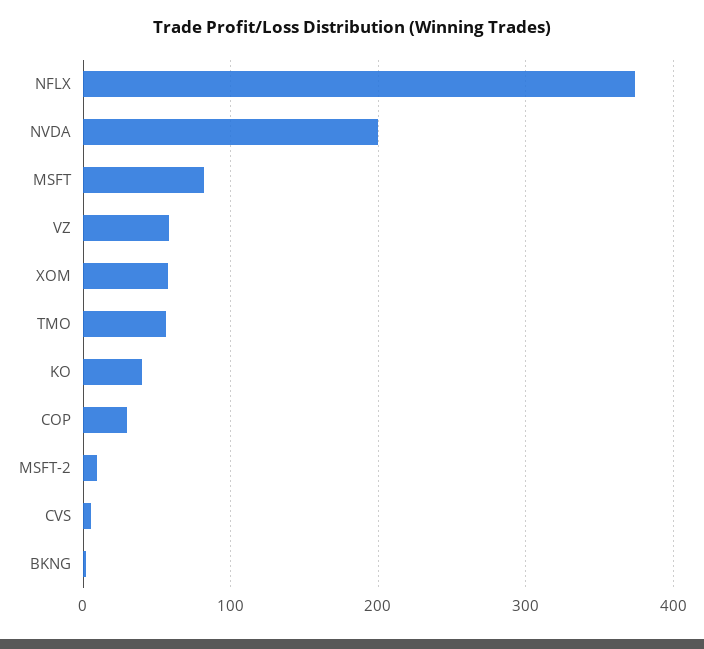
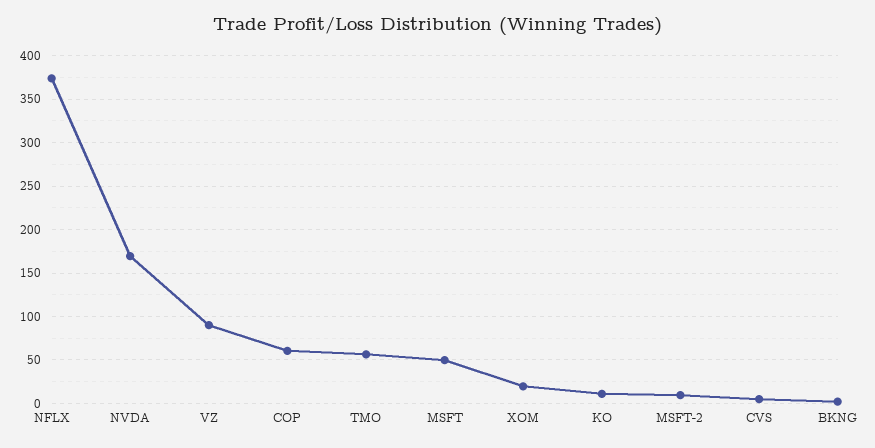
NVDA: 200 -> 170
MSFT: 80 -> 50
VZ: 60 -> 90
XOM: 60 -> 20
KO: 40 -> 10
COP: 30 -> 60

